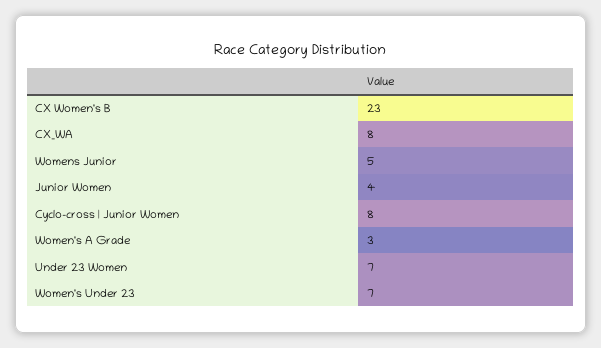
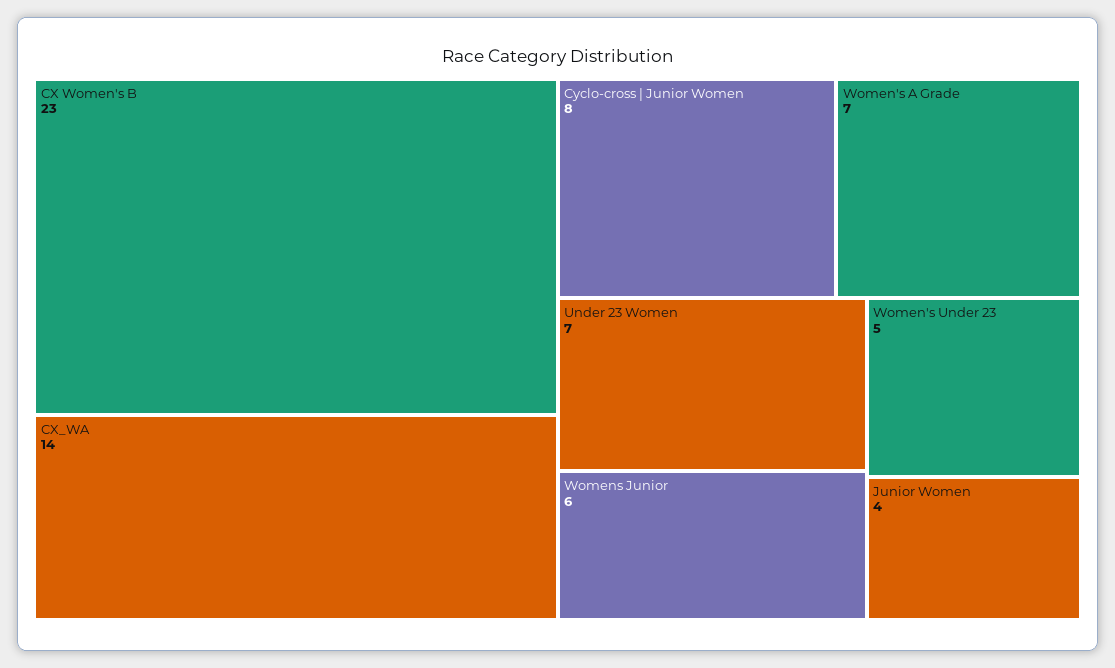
CX_WA: 8 -> 14
Womens Junior: 5 -> 6
Women's A Grade: 3 -> 7
Women's Under 23: 7 -> 5

